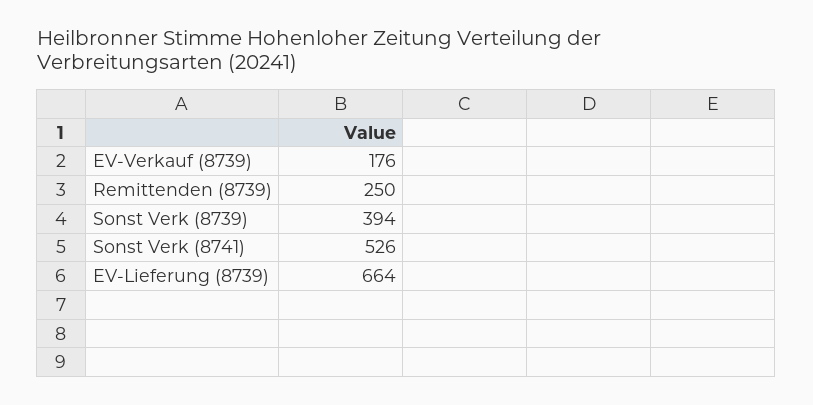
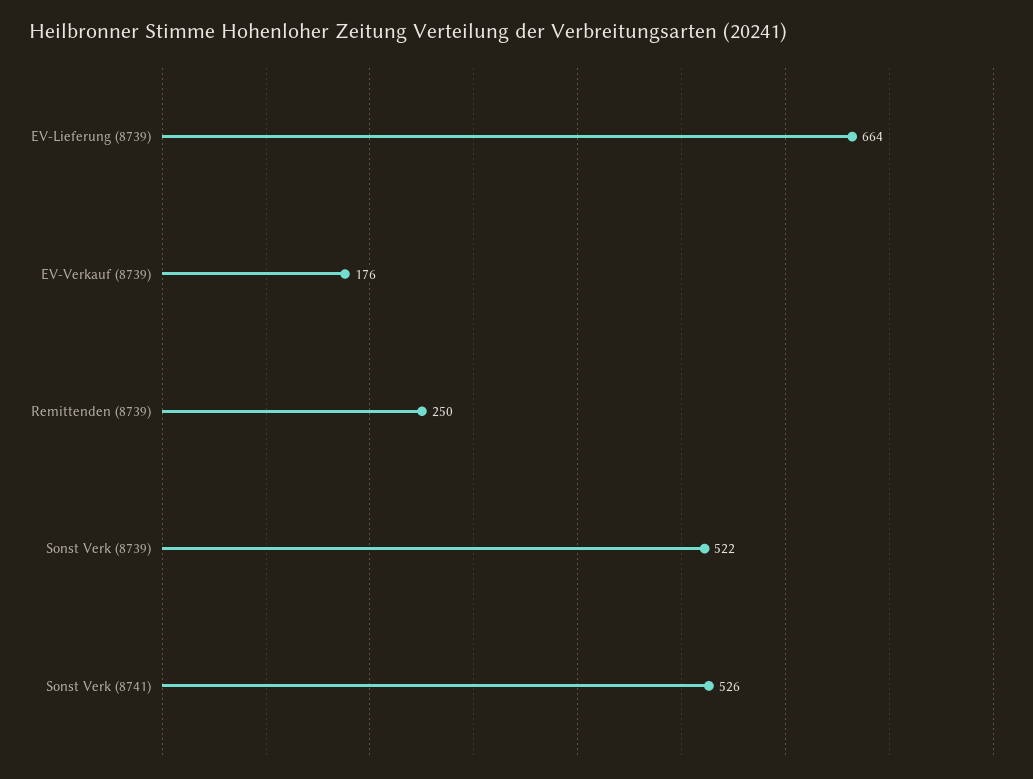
Sonst Verk (8739): 394 -> 522

